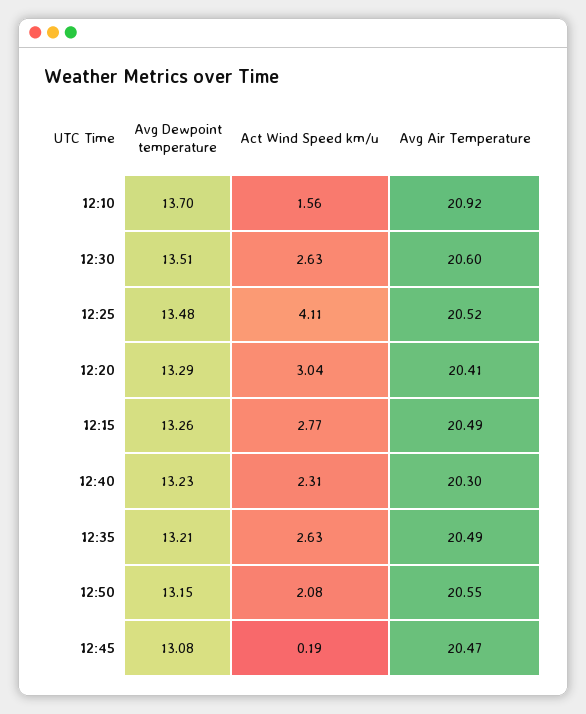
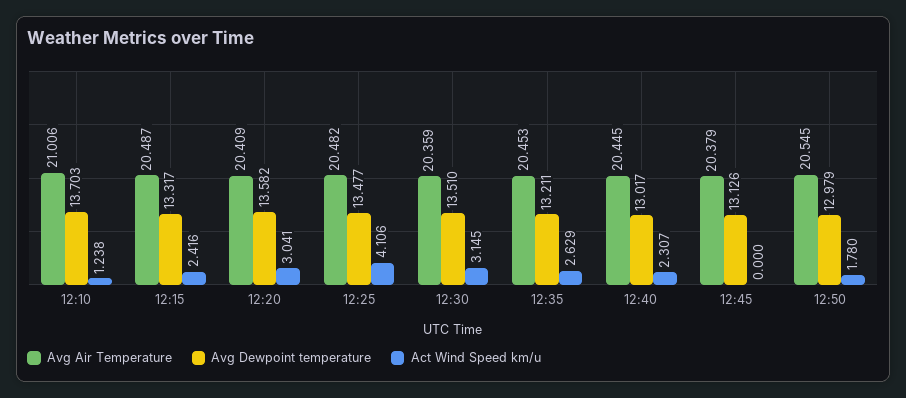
Act Wind Speed km/u, 12:10: 1.56 -> 1.238
Avg Air Temperature, 12:10: 20.92 -> 21.006
Act Wind Speed km/u, 12:30: 2.63 -> 3.145
Avg Air Temperature, 12:30: 20.6 -> 20.359
Avg Air Temperature, 12:25: 20.52 -> 20.482
Avg Dewpoint temperature, 12:20: 13.29 -> 13.582
Avg Dewpoint temperature, 12:15: 13.26 -> 13.317
Act Wind Speed km/u, 12:15: 2.77 -> 2.416
Avg Dewpoint temperature, 12:40: 13.23 -> 13.017
Avg Air Temperature, 12:40: 20.3 -> 20.445
Avg Air Temperature, 12:35: 20.49 -> 20.453
Avg Dewpoint temperature, 12:50: 13.15 -> 12.979
Act Wind Speed km/u, 12:50: 2.08 -> 1.78
Avg Dewpoint temperature, 12:45: 13.08 -> 13.126
Act Wind Speed km/u, 12:45: 0.19 -> 0
Avg Air Temperature, 12:45: 20.47 -> 20.379

